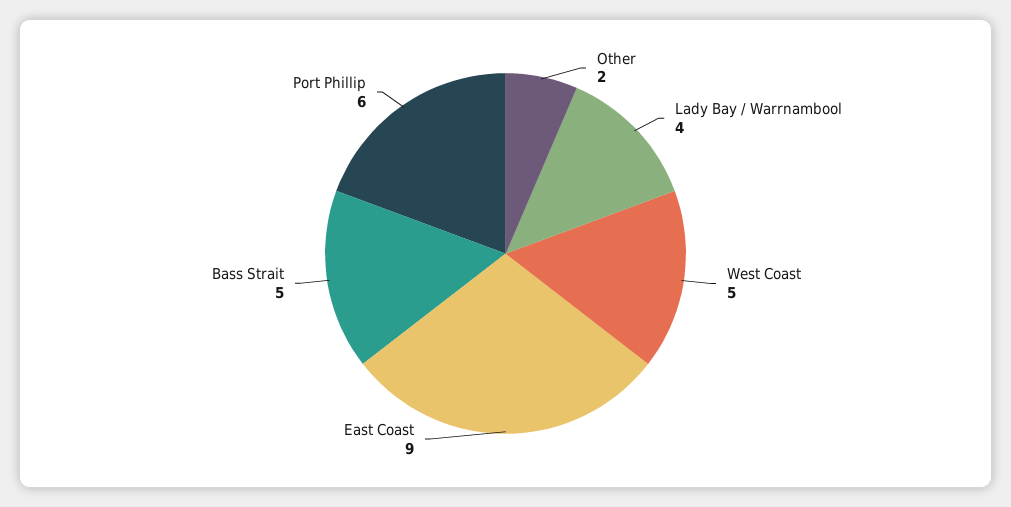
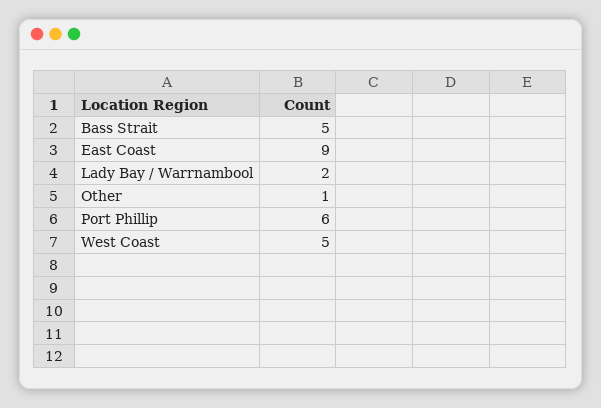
Other: 2 -> 1
Lady Bay / Warrnambool: 4 -> 2

